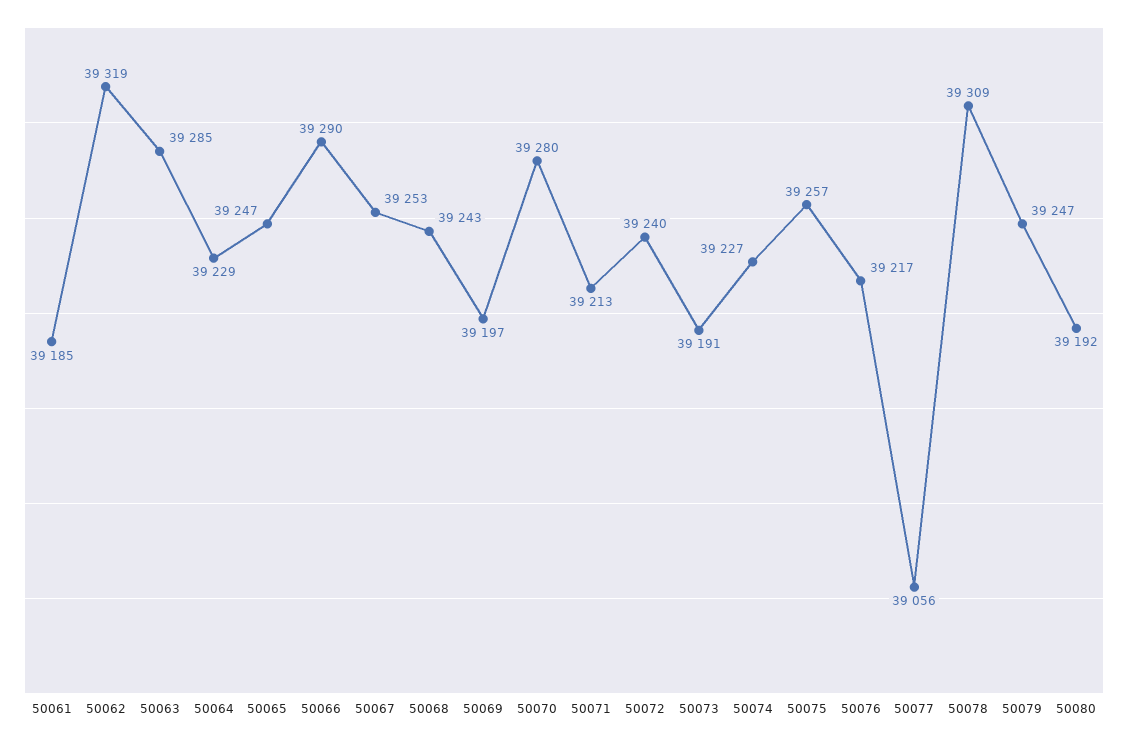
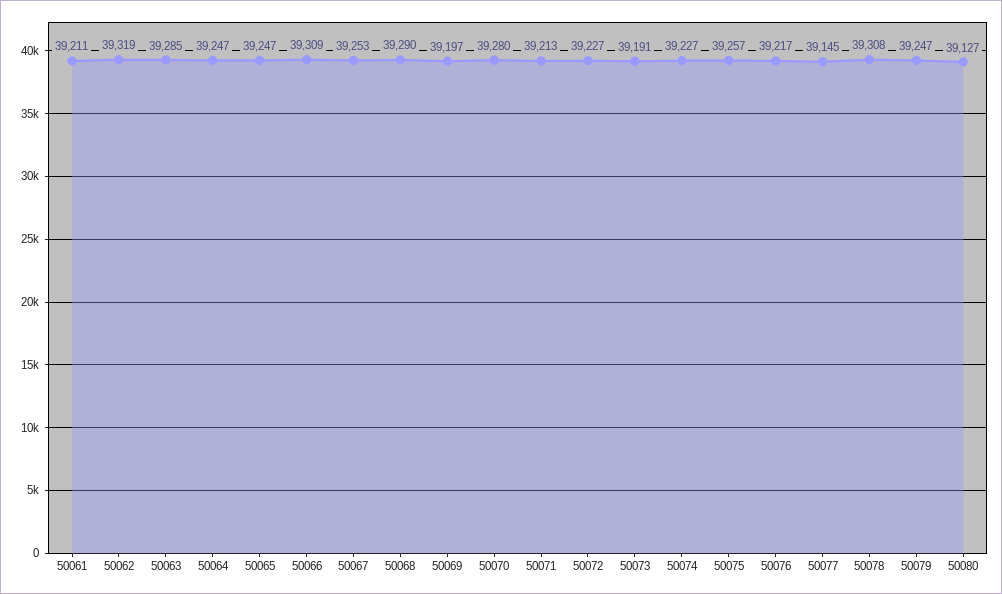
50061: 39185 -> 39211
50064: 39229 -> 39247
50066: 39290 -> 39309
50068: 39243 -> 39290
50072: 39240 -> 39227
50077: 39056 -> 39145
50078: 39309 -> 39308
50080: 39192 -> 39127

